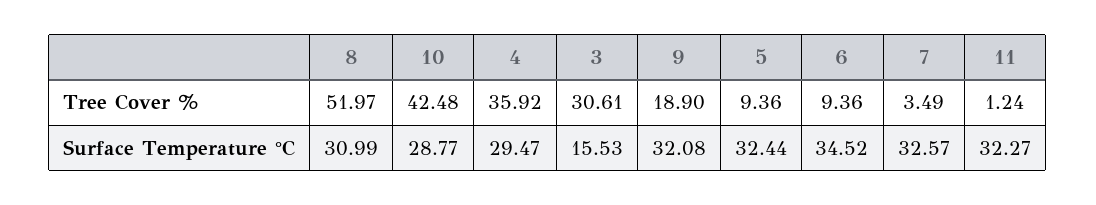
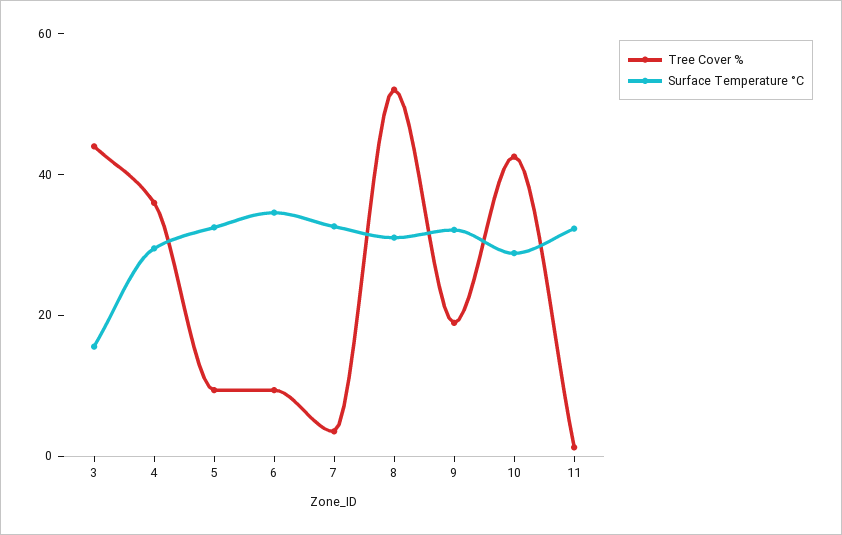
Tree Cover %, 3: 30.61 -> 45

